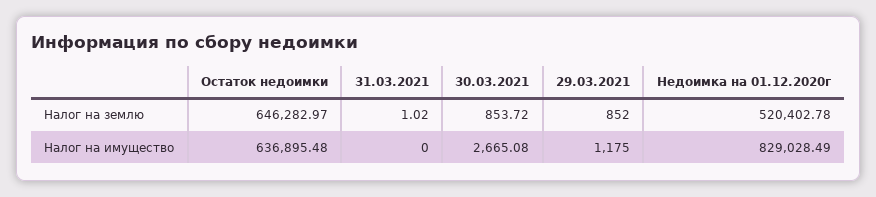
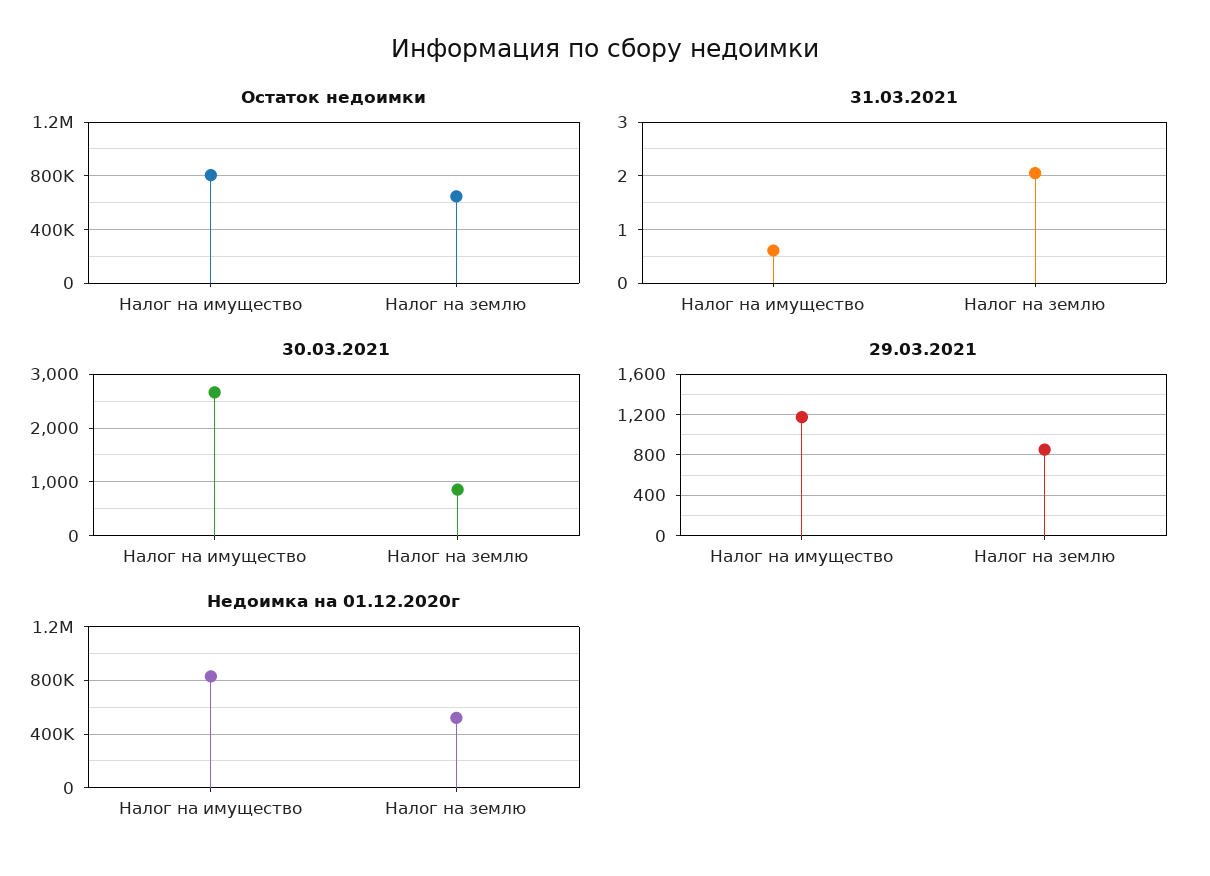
31.03.2021, Налог на землю: 1.02 -> 2
Остаток недоимки, Налог на имущество: 636895.48 -> 800000
31.03.2021, Налог на имущество: 0 -> 0.6

